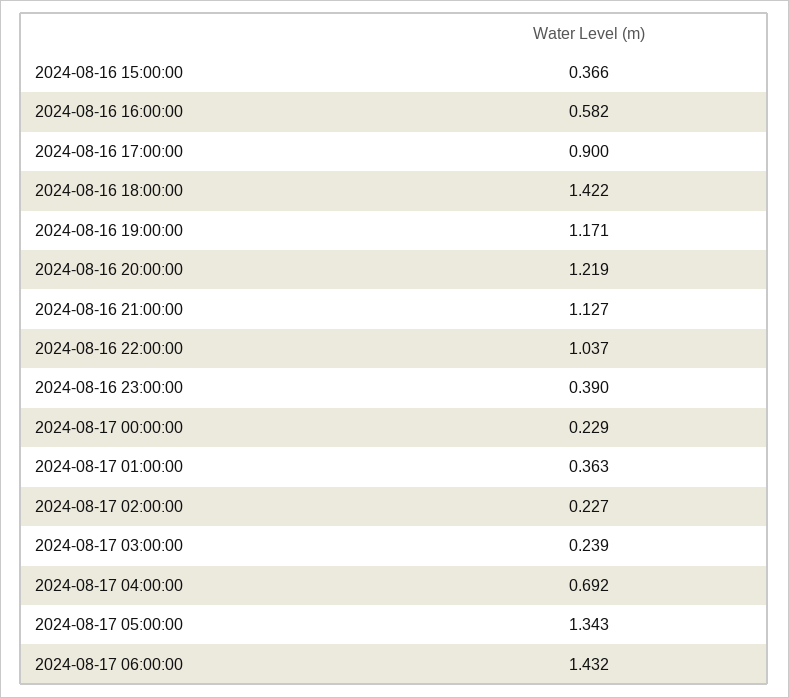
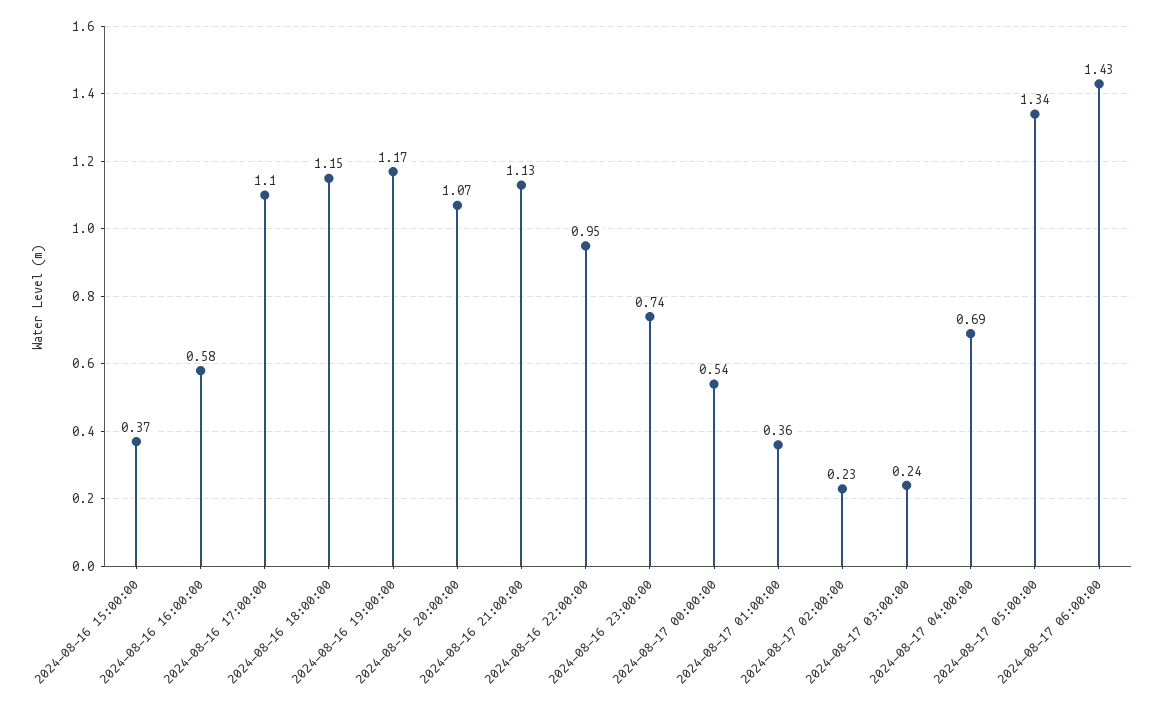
2024-08-16 17:00:00: 0.9 -> 1.1
2024-08-16 18:00:00: 1.422 -> 1.15
2024-08-16 20:00:00: 1.219 -> 1.07
2024-08-16 22:00:00: 1.037 -> 0.95
2024-08-16 23:00:00: 0.39 -> 0.74
2024-08-17 00:00:00: 0.229 -> 0.54

